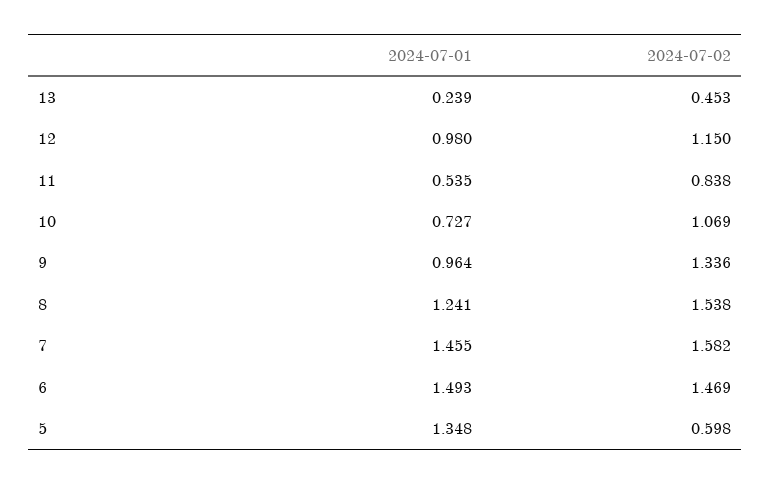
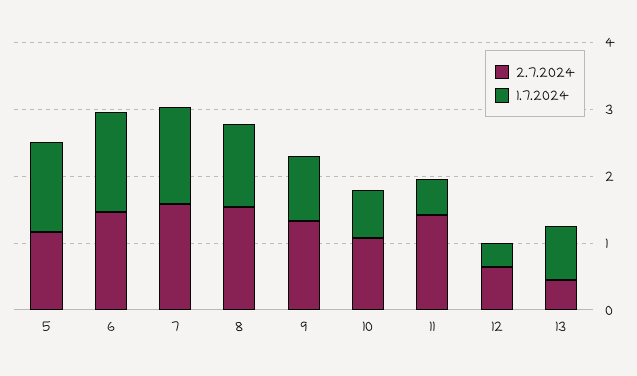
2024-07-01, 13: 0.239 -> 0.8
2024-07-01, 12: 0.98 -> 0.4
2024-07-02, 12: 1.15 -> 0.6
2024-07-02, 11: 0.838 -> 1.4
2024-07-02, 5: 0.598 -> 1.2

